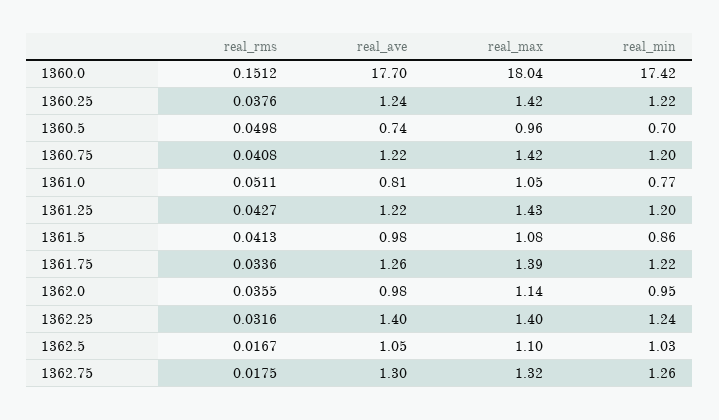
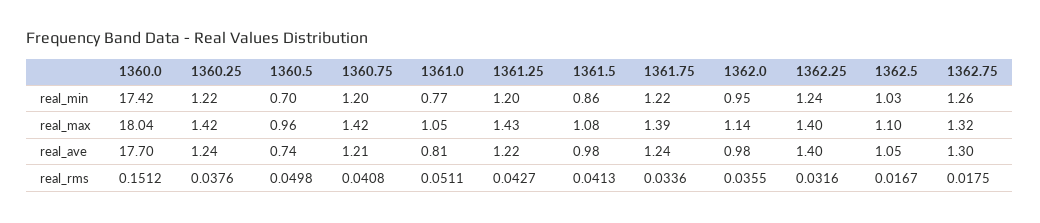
real_ave, 1360.75: 1.22 -> 1.21
real_ave, 1361.75: 1.26 -> 1.24

